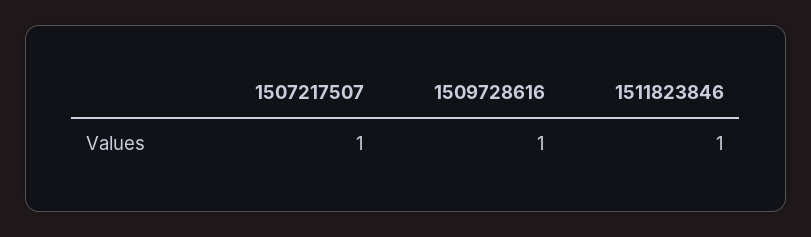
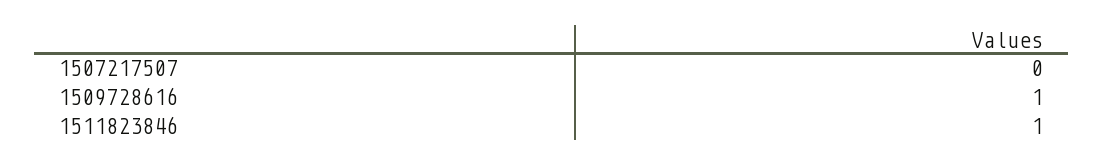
1507217507: 1 -> 0

